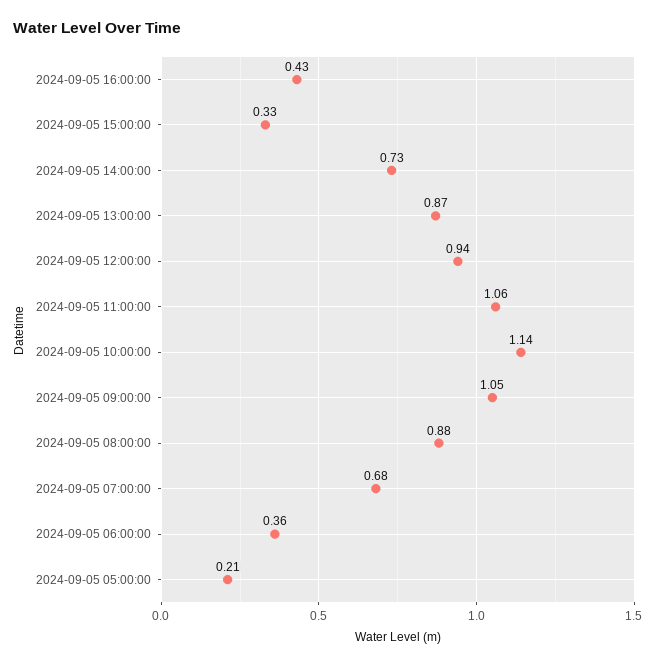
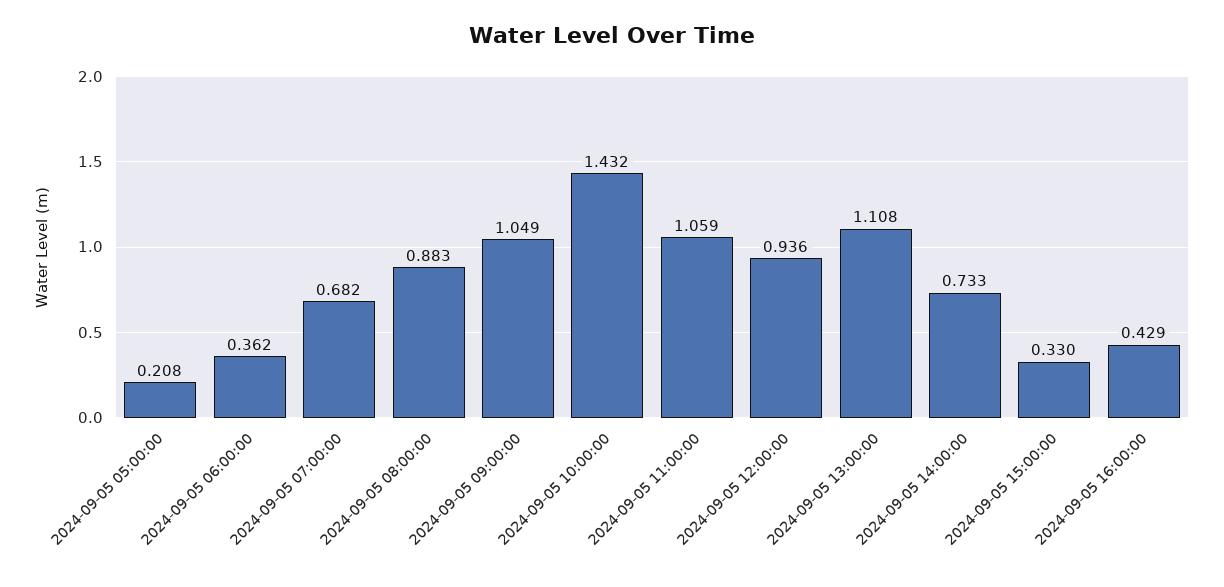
2024-09-05 13:00:00: 0.87 -> 1.108
2024-09-05 10:00:00: 1.14 -> 1.432

